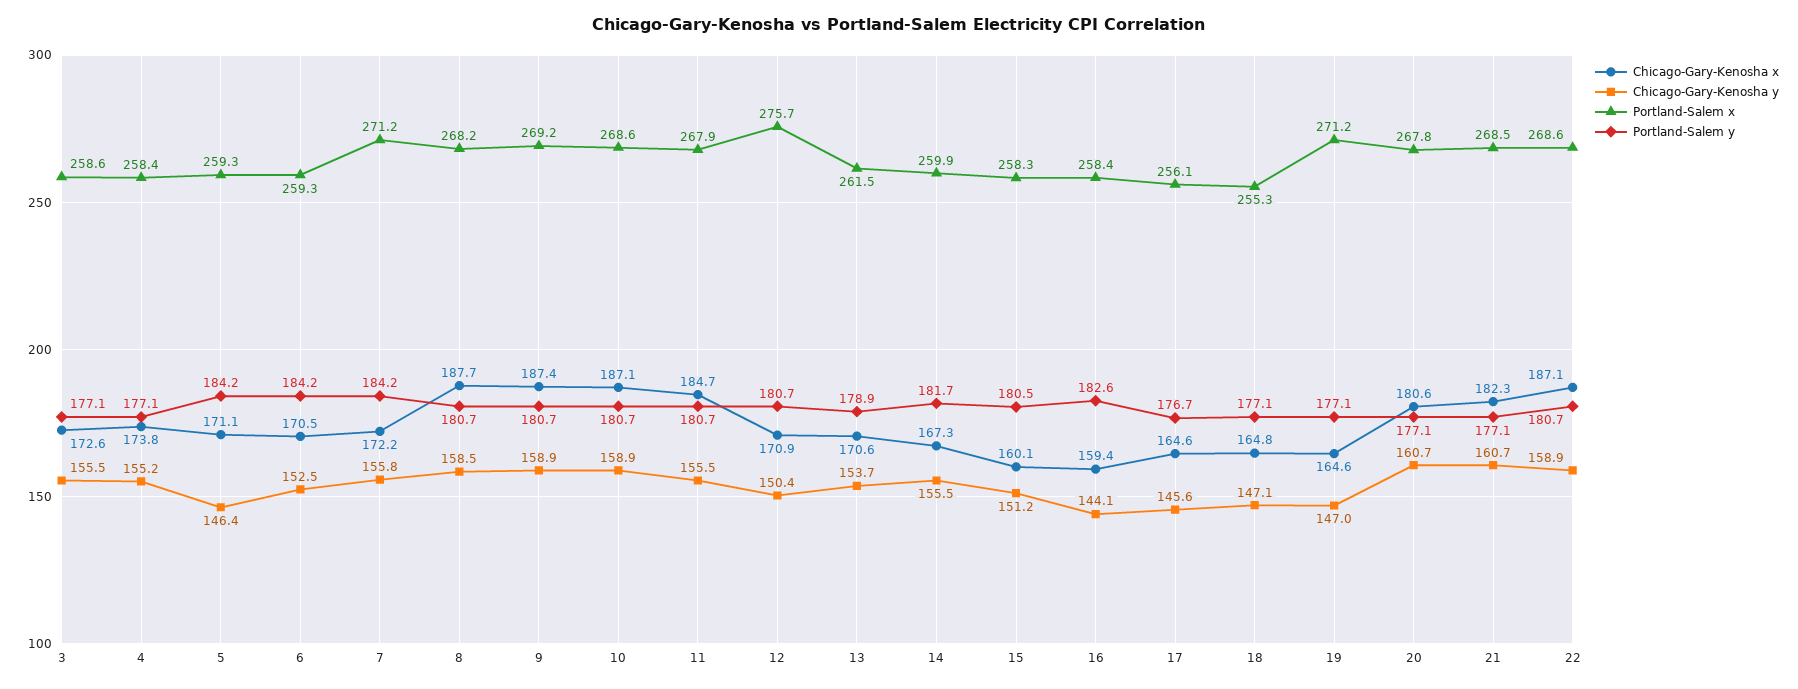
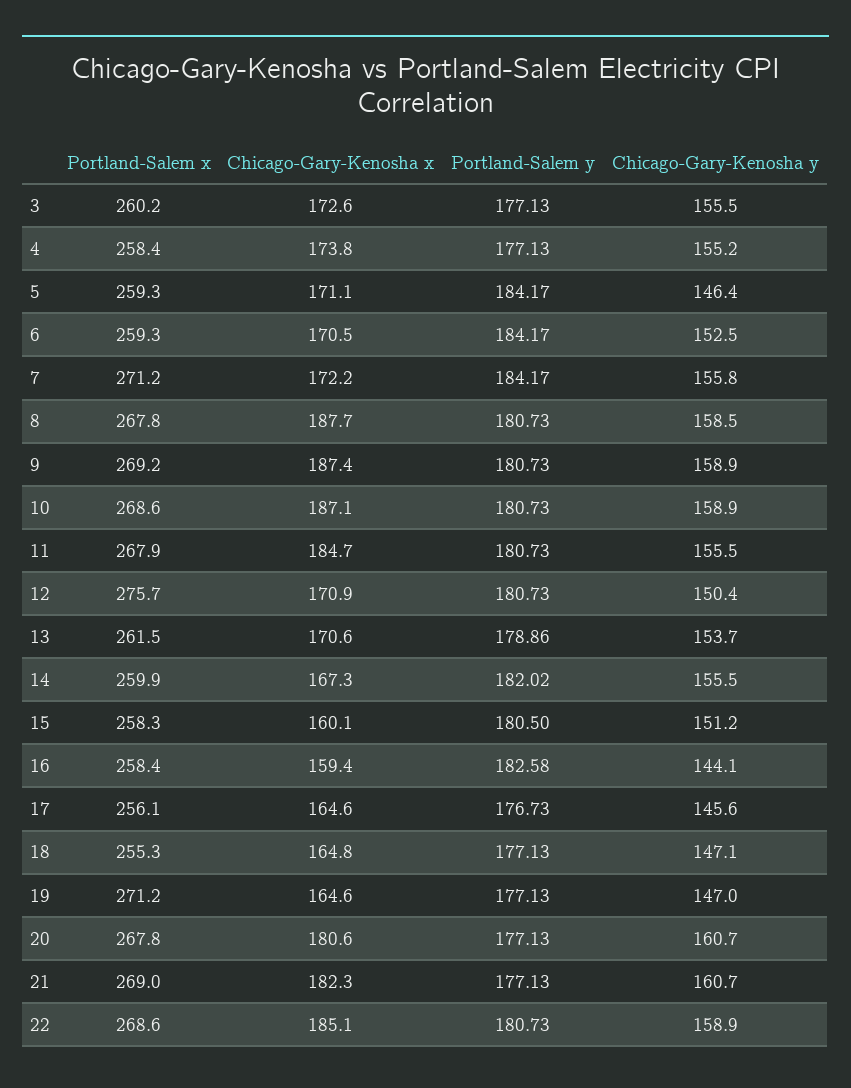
Portland-Salem x, 3: 258.6 -> 260.2
Portland-Salem x, 8: 268.2 -> 267.8
Portland-Salem y, 14: 181.7 -> 182.02
Portland-Salem x, 21: 268.5 -> 269
Chicago-Gary-Kenosha x, 22: 187.1 -> 185.1

